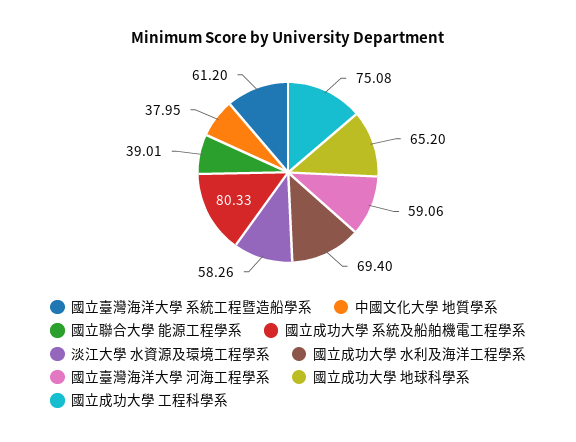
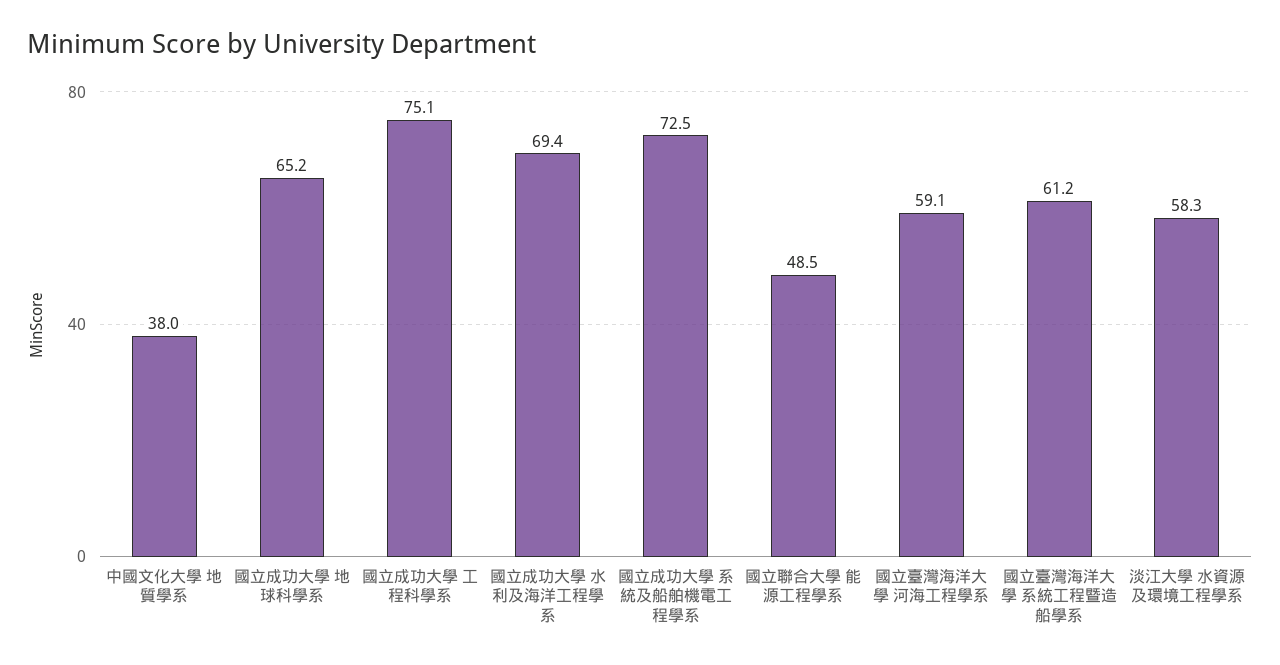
國立聯合大學 能源工程學系: 39.01 -> 48.5
國立成功大學 系統及船舶機電工程學系: 80.33 -> 72.5

